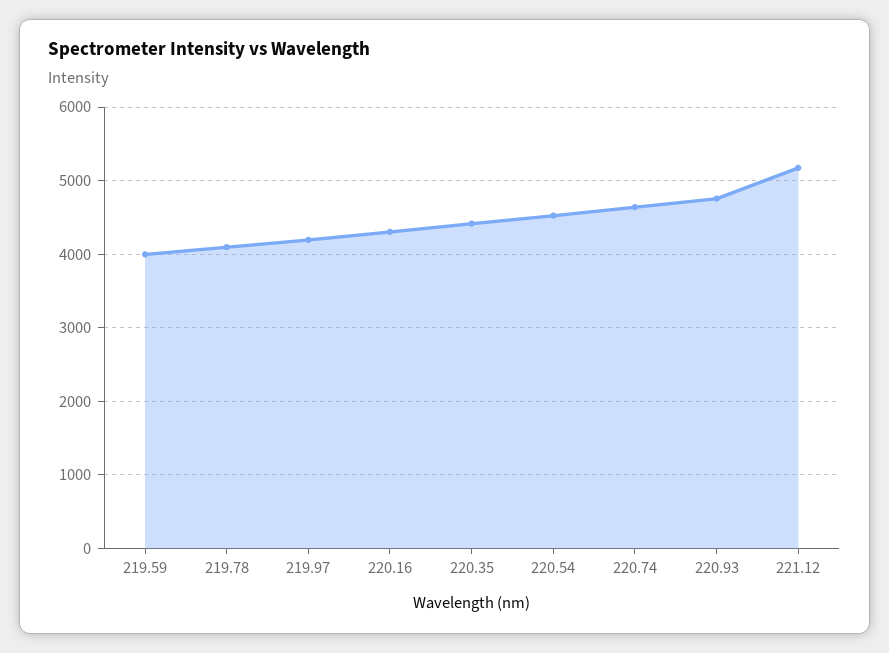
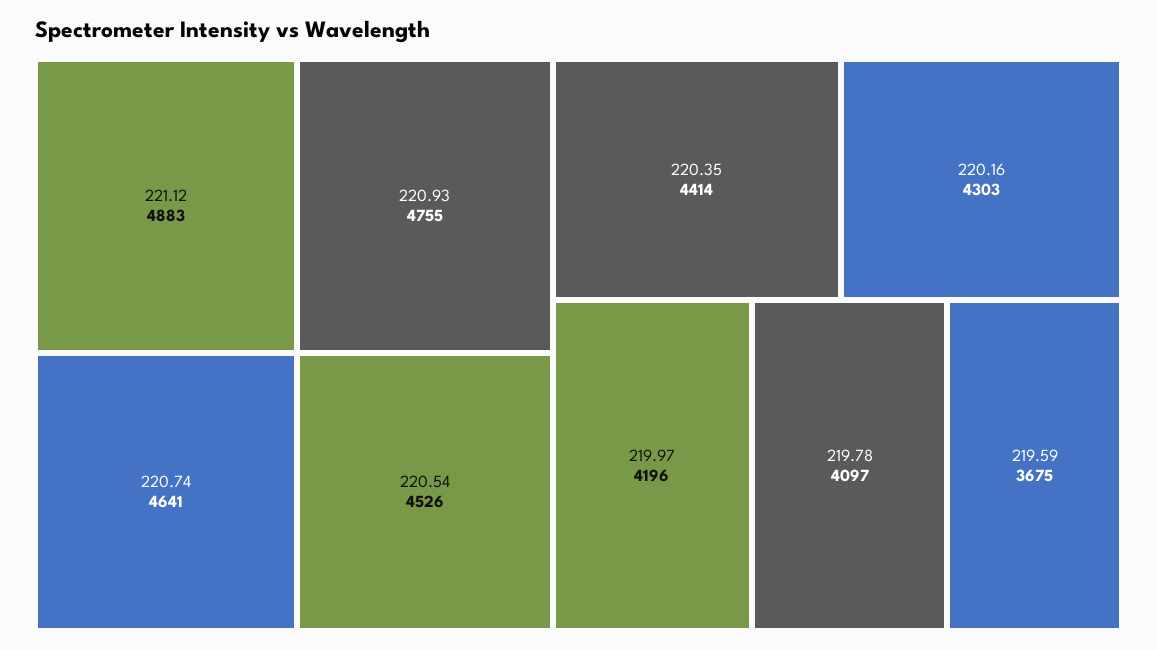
219.59: 4000 -> 3675
221.12: 5200 -> 4883

